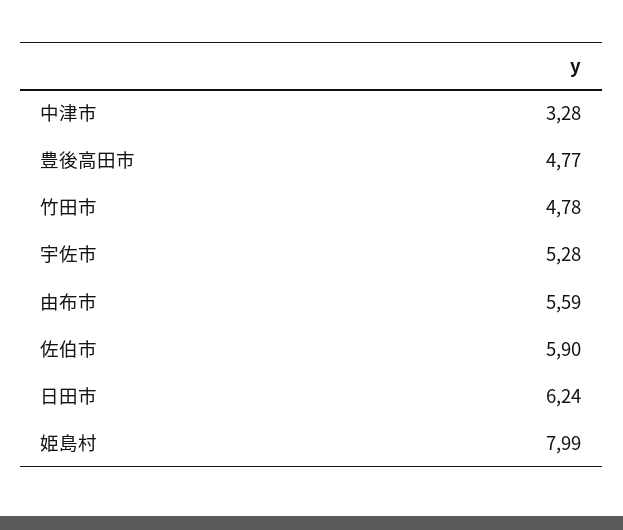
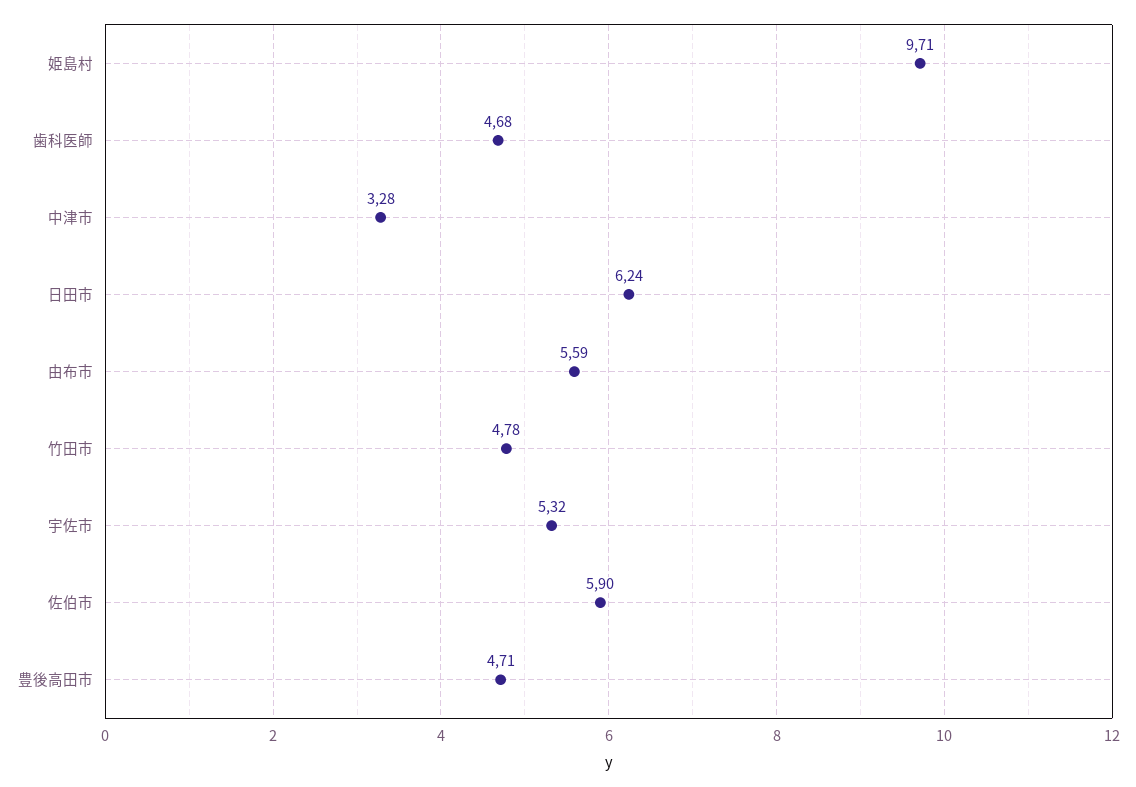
豊後高田市: 4.77 -> 4.71
宇佐市: 5.28 -> 5.32
姫島村: 7.99 -> 9.71
歯科医師: none -> 4.68

